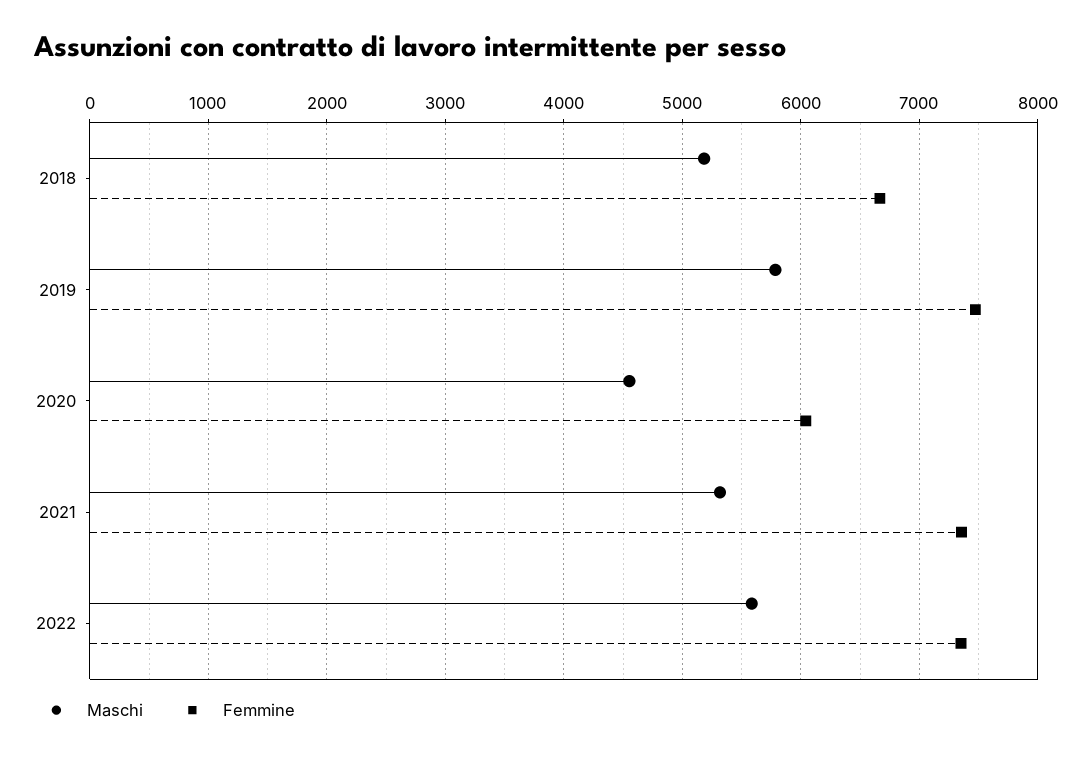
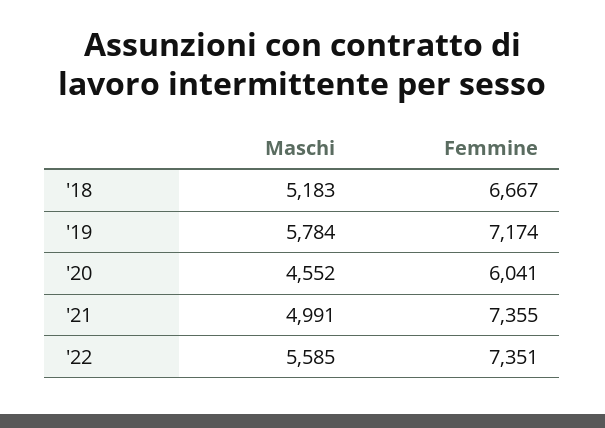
Femmine, 2019: 7500 -> 7174
Maschi, 2021: 5300 -> 4991

